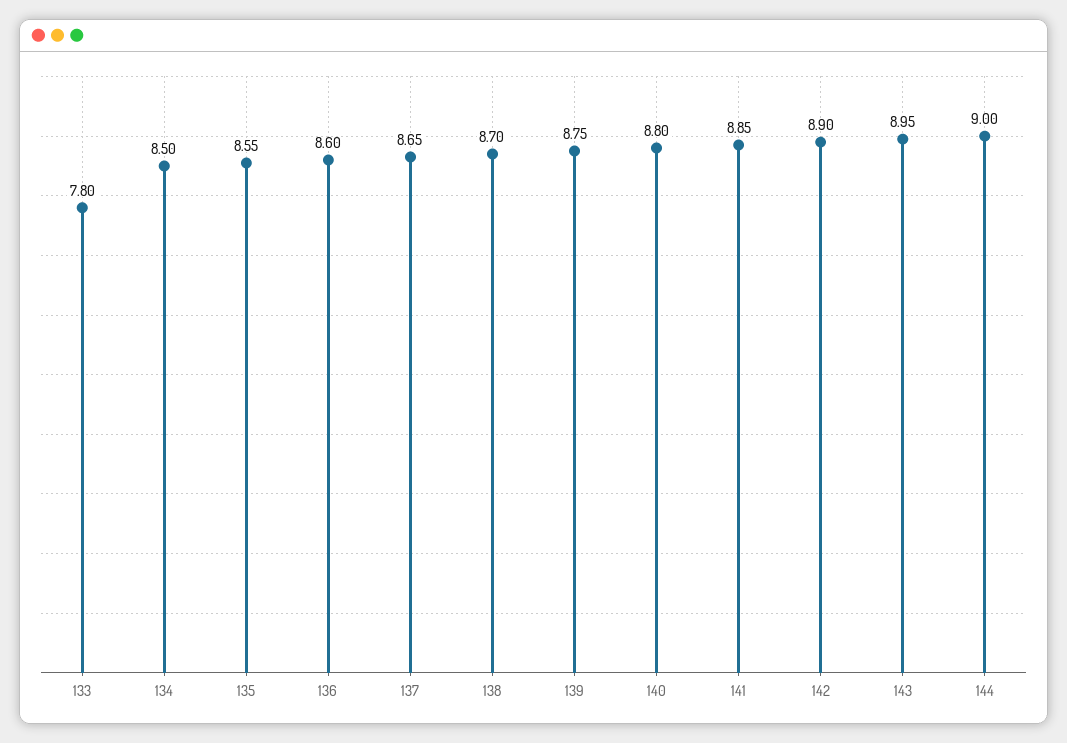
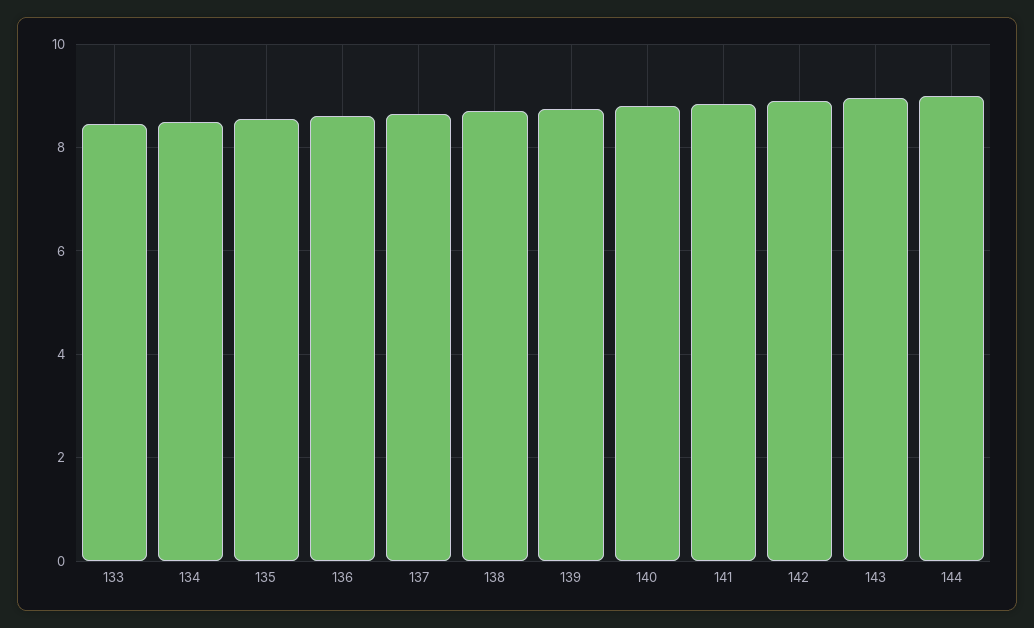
133: 7.8 -> 8.4

